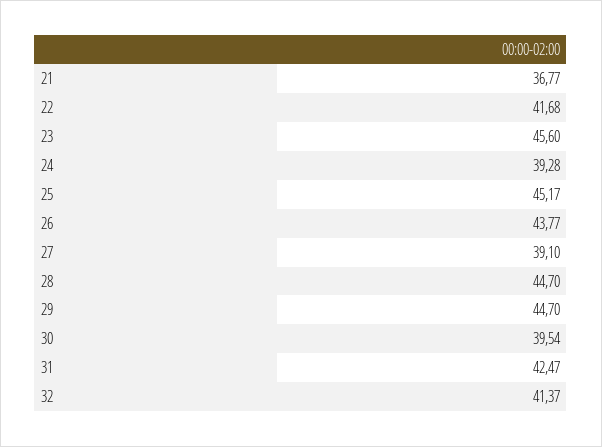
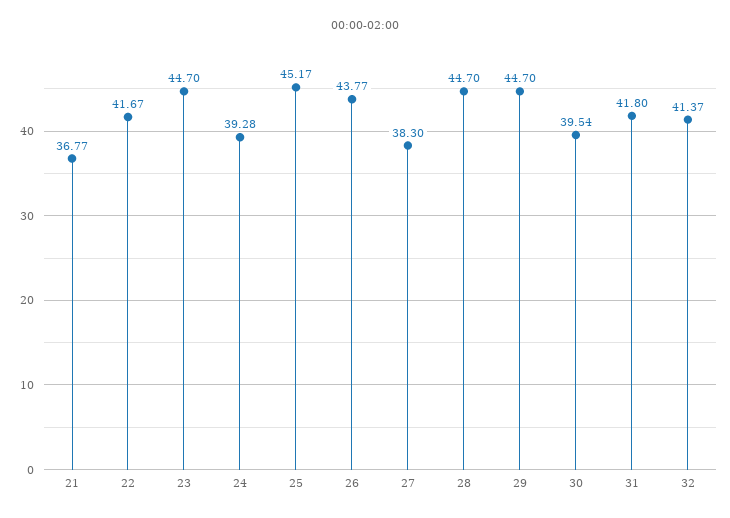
22: 41.68 -> 41.67
23: 45.6 -> 44.7
27: 39.1 -> 38.3
31: 42.47 -> 41.8

